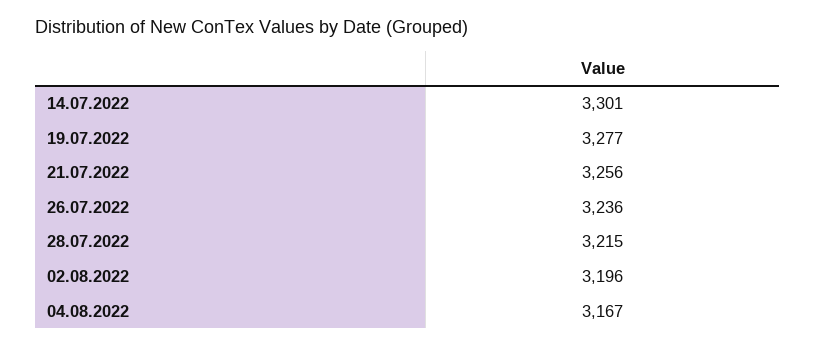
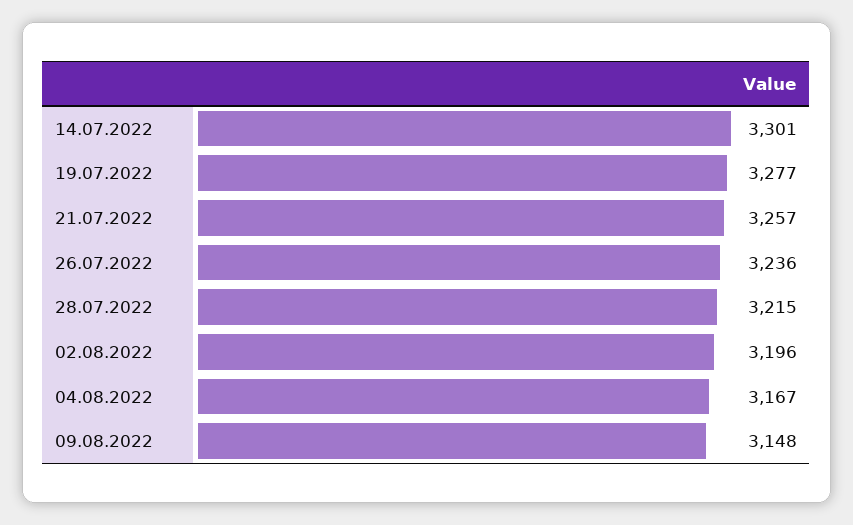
21.07.2022: 3256 -> 3257
09.08.2022: none -> 3148

